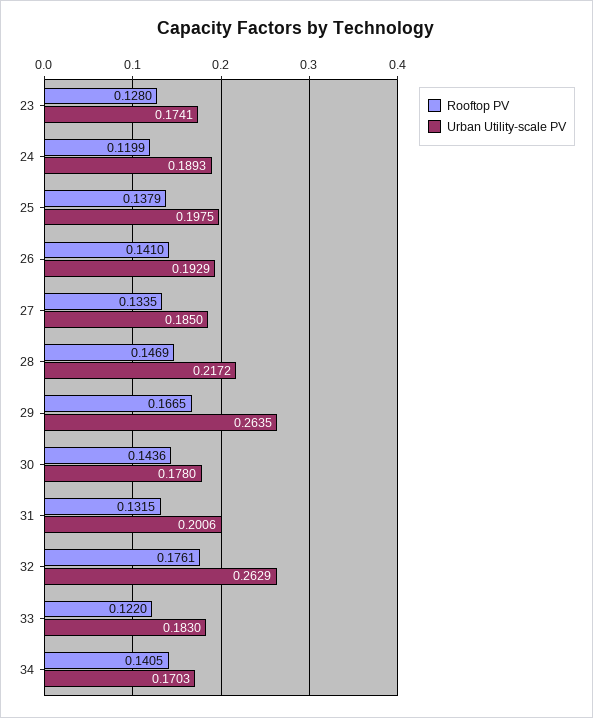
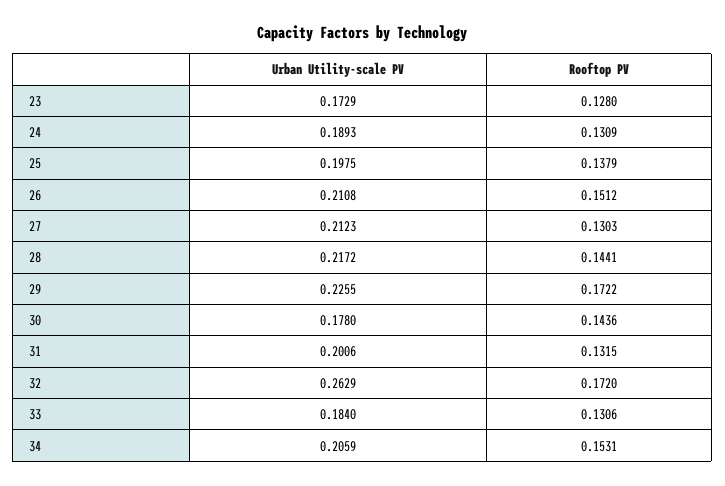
Urban Utility-scale PV, 23: 0.1741 -> 0.1729
Rooftop PV, 24: 0.1199 -> 0.1309
Rooftop PV, 26: 0.141 -> 0.1512
Urban Utility-scale PV, 26: 0.1929 -> 0.2108
Rooftop PV, 27: 0.1335 -> 0.1303
Urban Utility-scale PV, 27: 0.185 -> 0.2123
Rooftop PV, 28: 0.1469 -> 0.1441
Rooftop PV, 29: 0.1665 -> 0.1722
Urban Utility-scale PV, 29: 0.2635 -> 0.2255
Rooftop PV, 32: 0.1761 -> 0.172
Rooftop PV, 33: 0.122 -> 0.1306
Urban Utility-scale PV, 33: 0.183 -> 0.184
Rooftop PV, 34: 0.1405 -> 0.1531
Urban Utility-scale PV, 34: 0.1703 -> 0.2059

